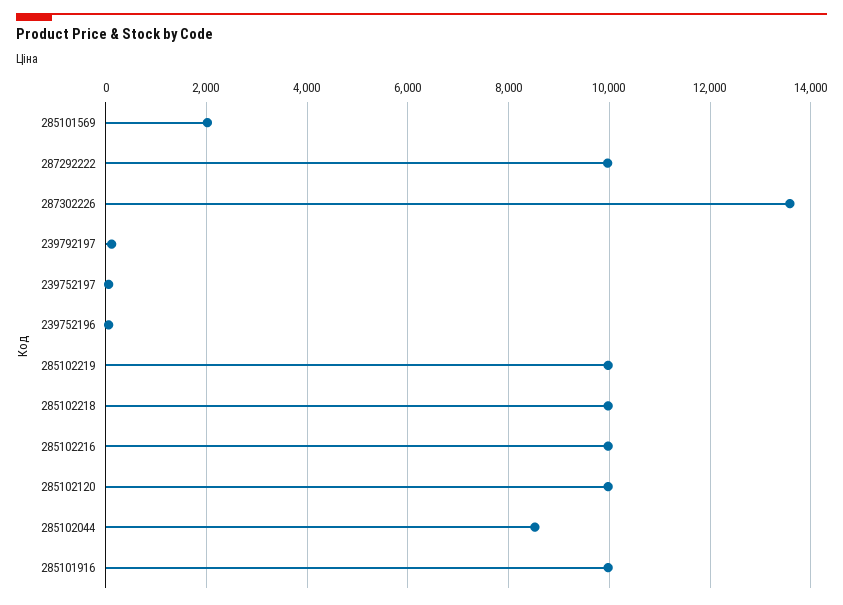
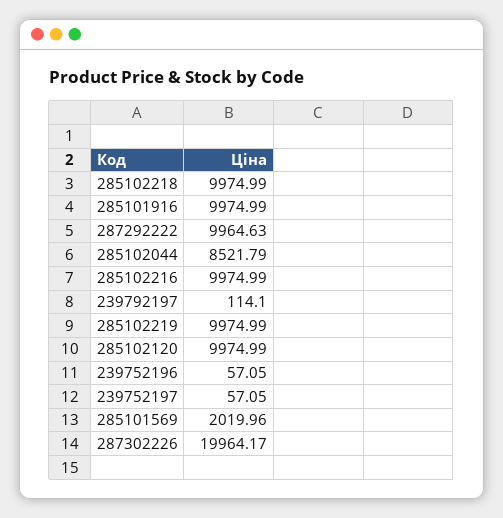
287302226: 13600 -> 19964.17

